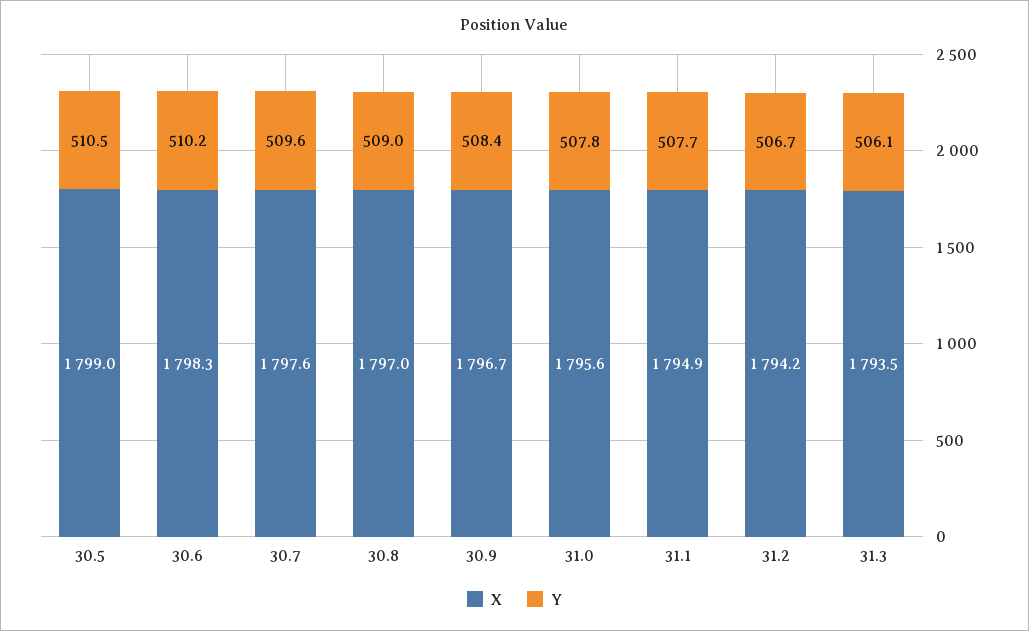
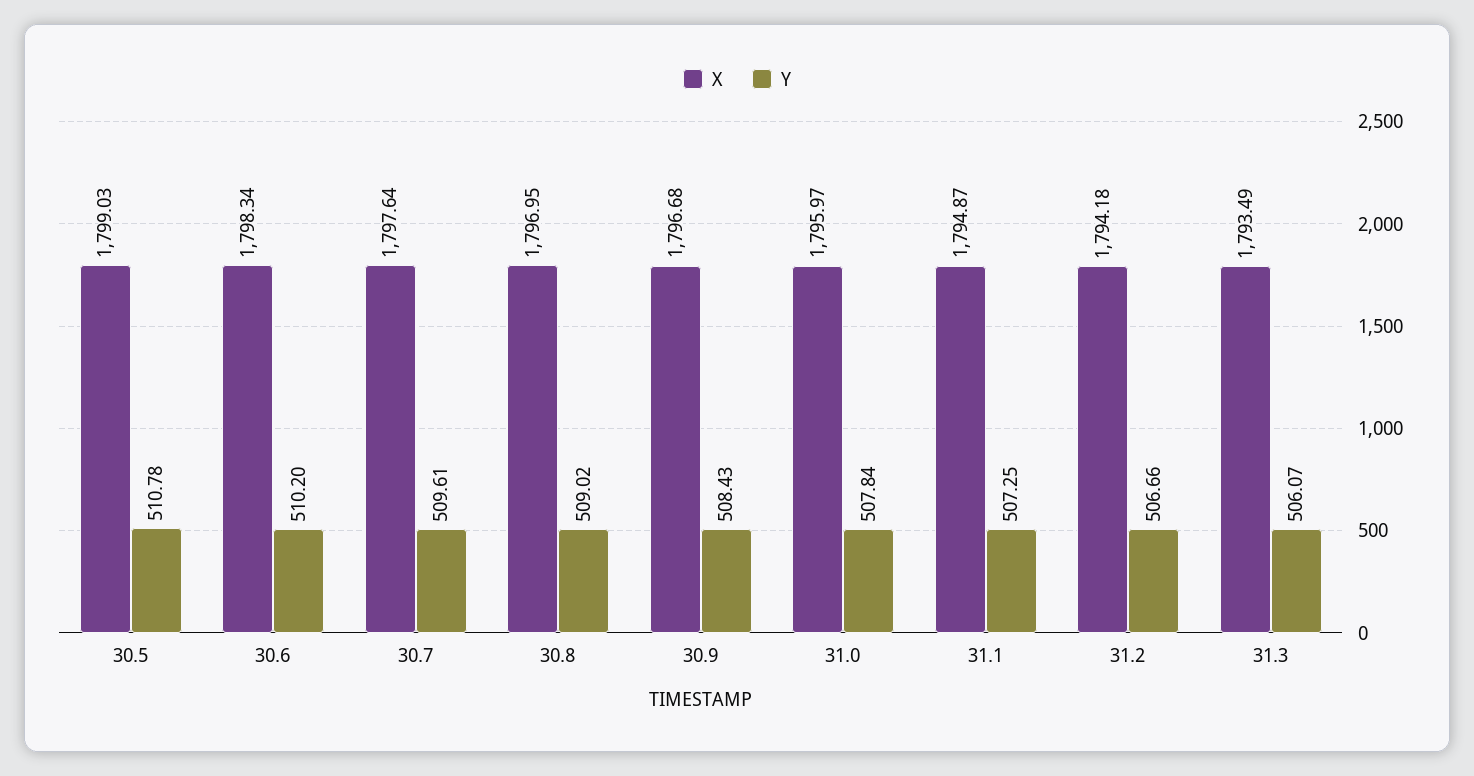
Y, 30.5: 510.5 -> 510.78
X, 31.0: 1795.6 -> 1795.97
Y, 31.1: 507.7 -> 507.25

